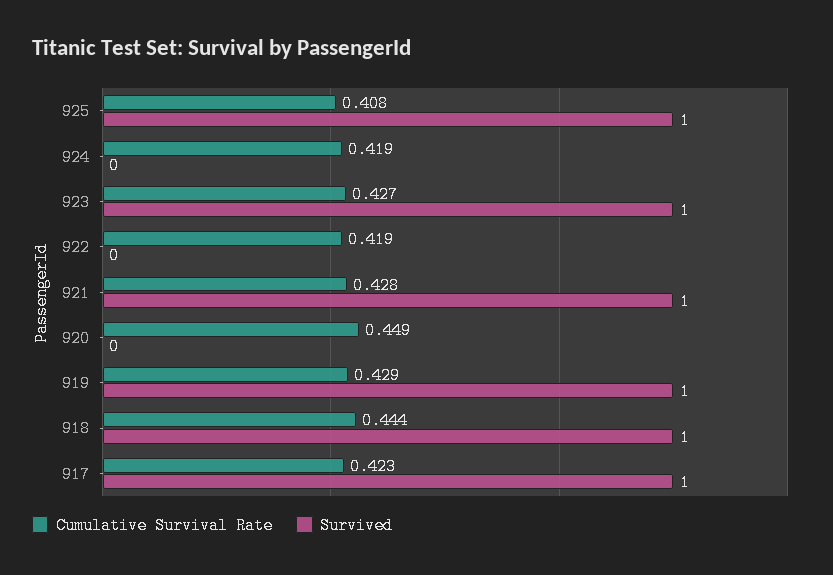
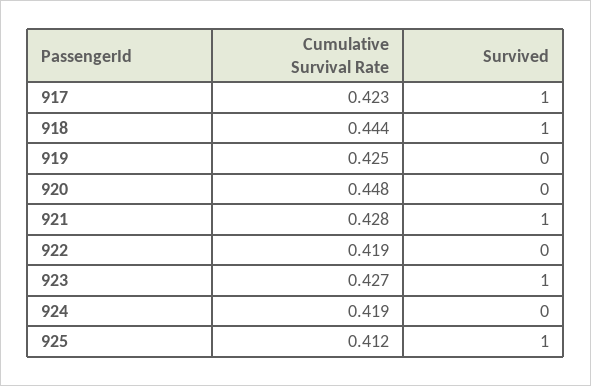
Cumulative Survival Rate, 925: 0.408 -> 0.412
Cumulative Survival Rate, 920: 0.449 -> 0.448
Cumulative Survival Rate, 919: 0.429 -> 0.425
Survived, 919: 1 -> 0

